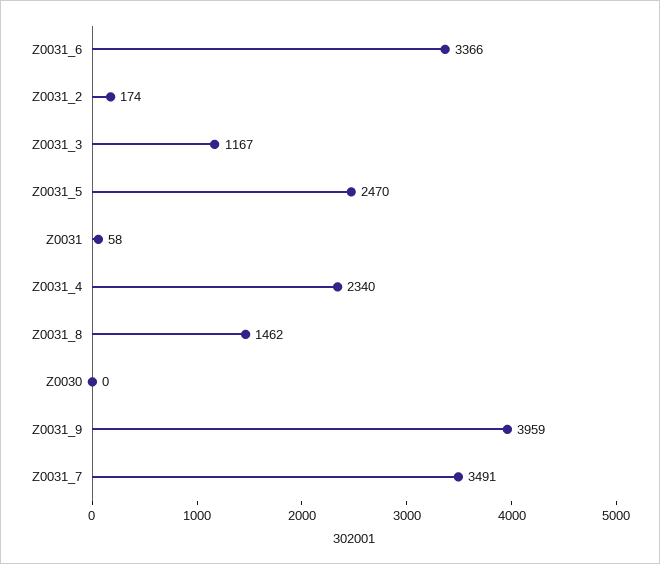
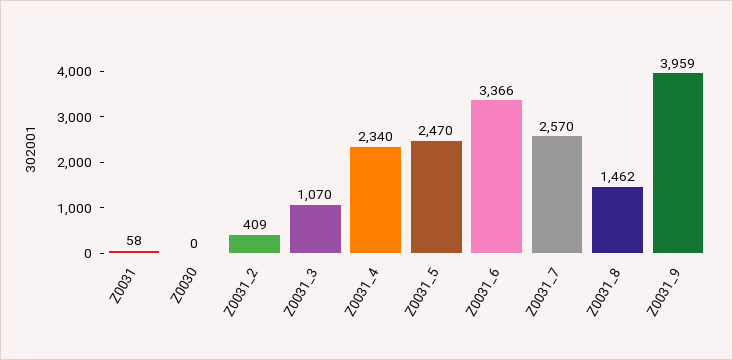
Z0031_2: 174 -> 409
Z0031_3: 1167 -> 1070
Z0031_7: 3491 -> 2570

